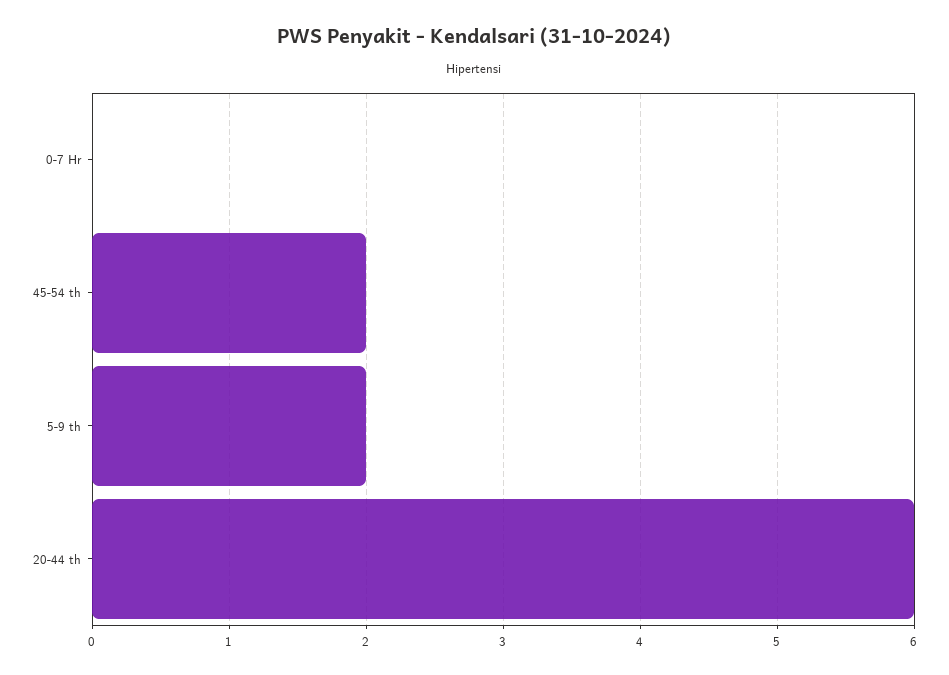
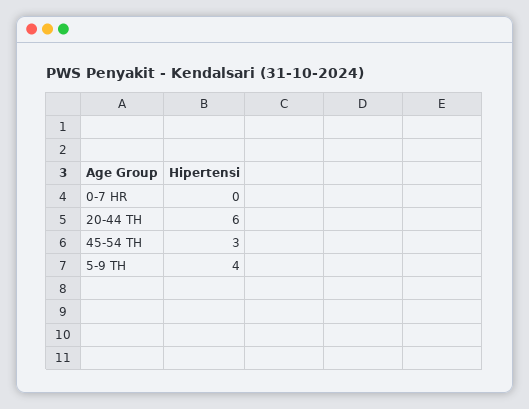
45-54 th: 2 -> 3
5-9 th: 2 -> 4

